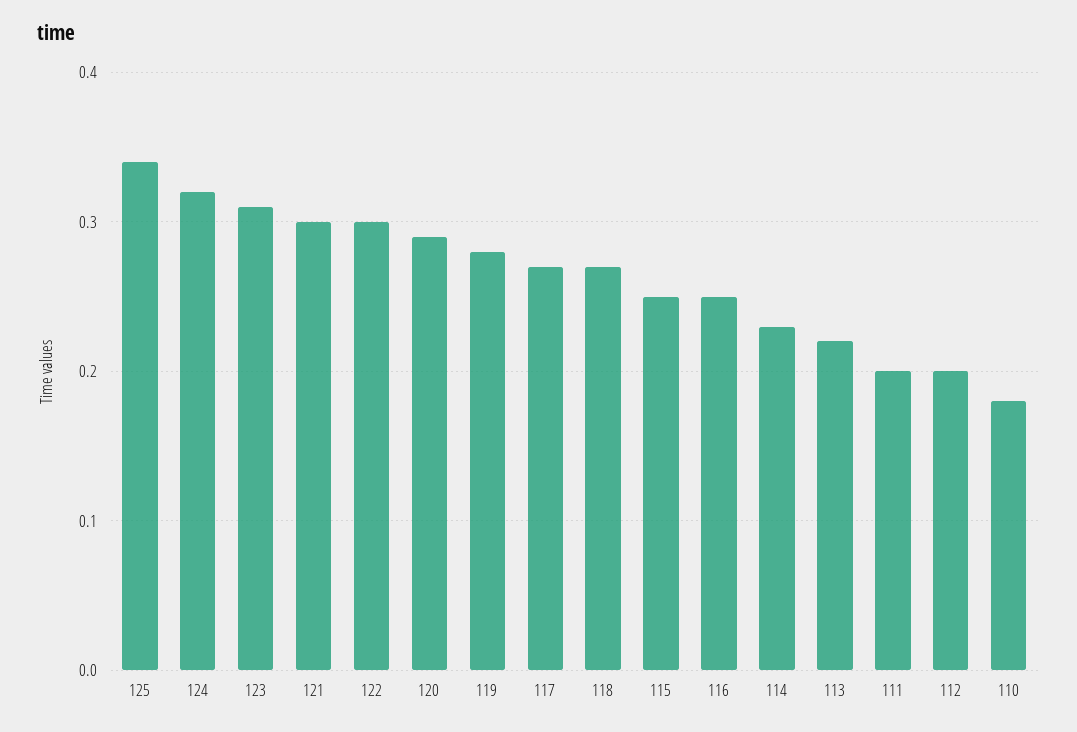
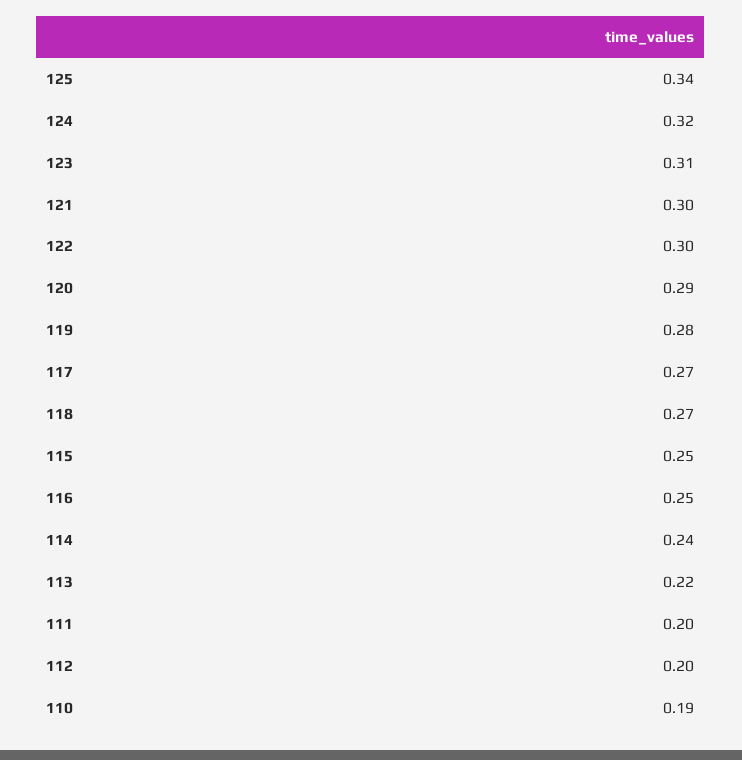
114: 0.23 -> 0.24
110: 0.18 -> 0.19

